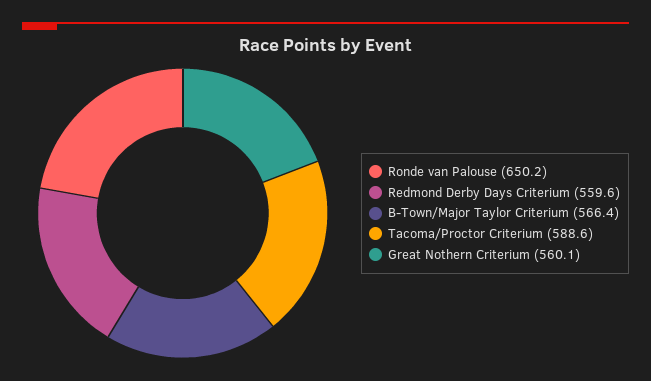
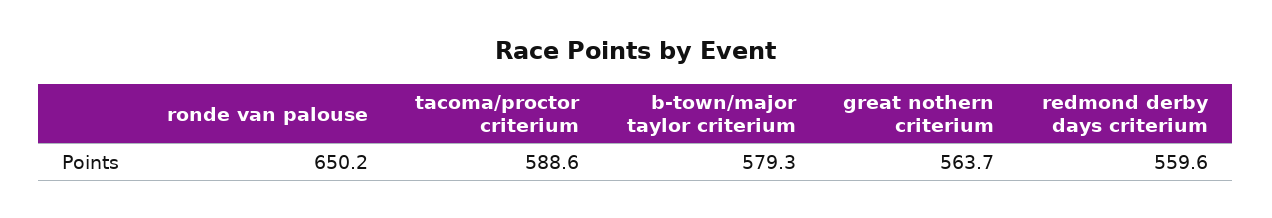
B-Town/Major Taylor Criterium: 566.4 -> 579.3
Great Nothern Criterium: 560.1 -> 563.7

